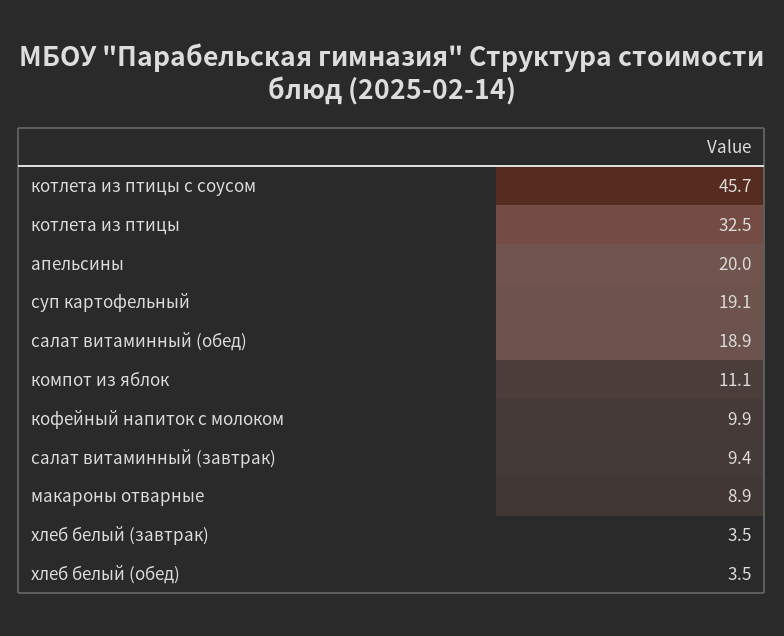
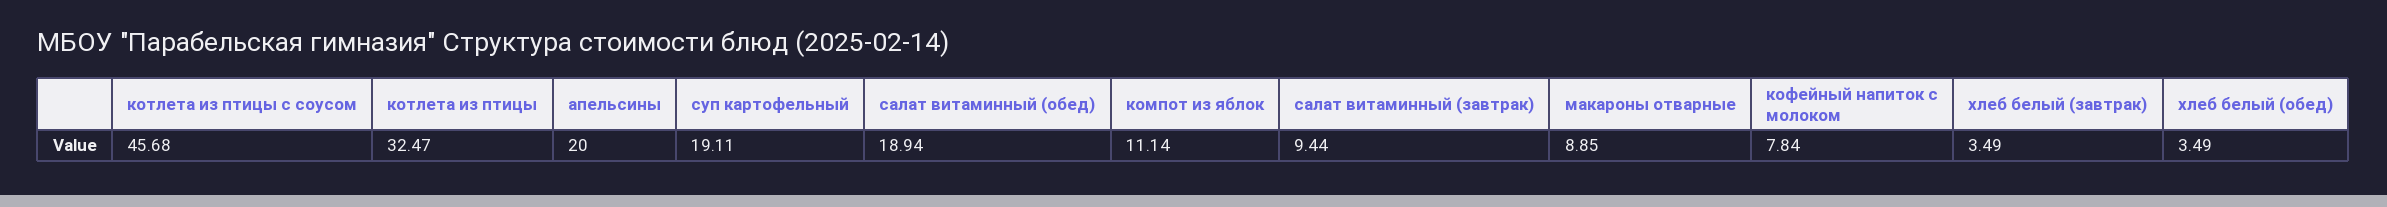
кофейный напиток с молоком: 9.9 -> 7.84

